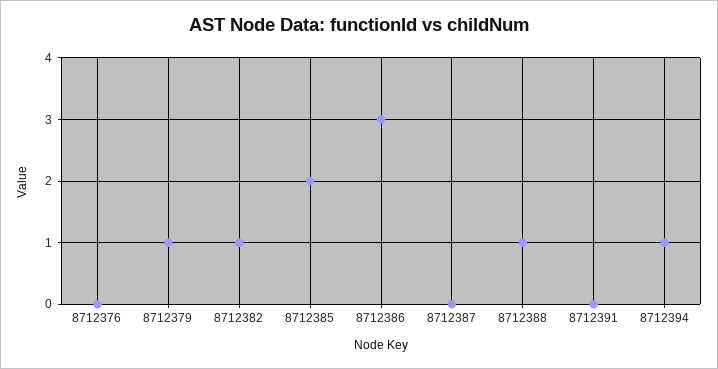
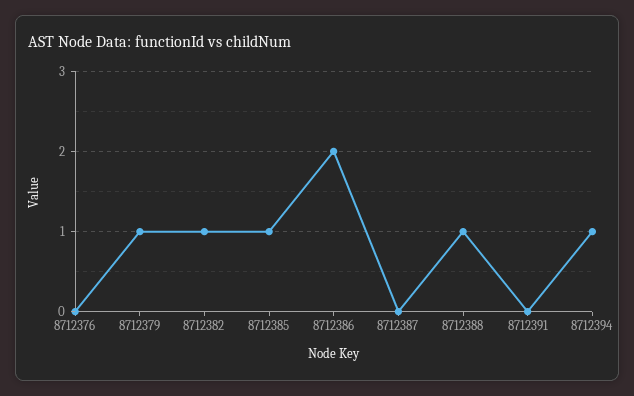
8712385: 2 -> 1
8712386: 3 -> 2

